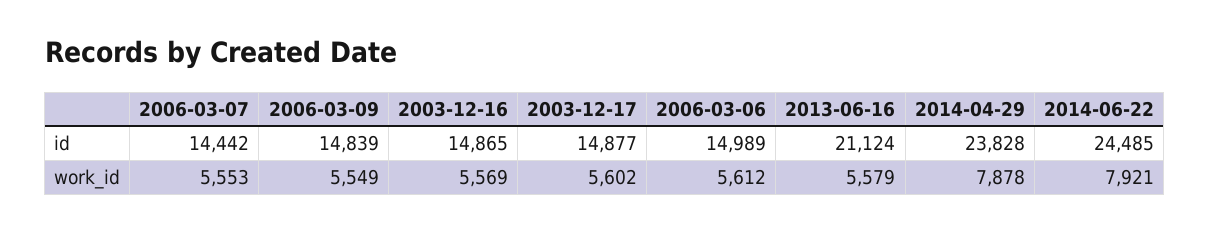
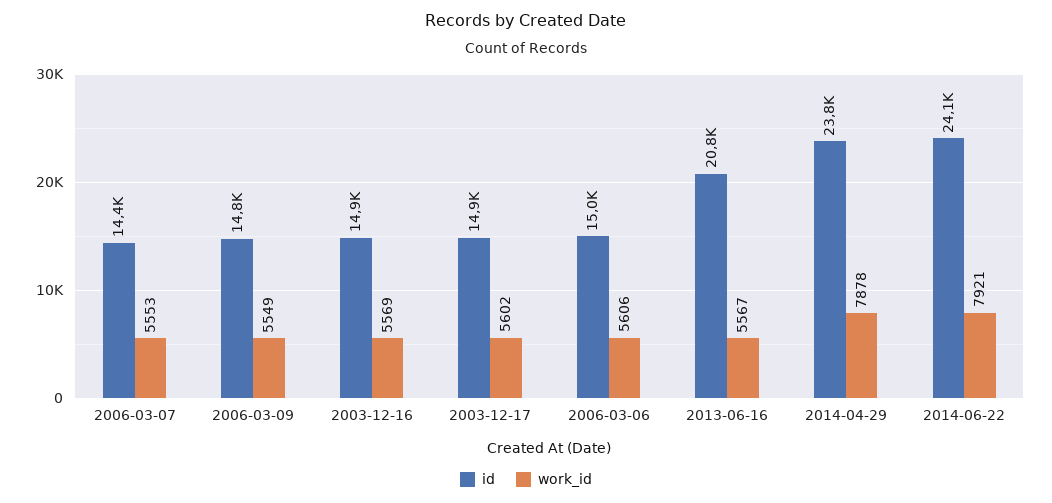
id, 2013-06-16: 21124 -> 20800
id, 2014-06-22: 24485 -> 24100
work_id, 2006-03-06: 5612 -> 5606
work_id, 2013-06-16: 5579 -> 5567

